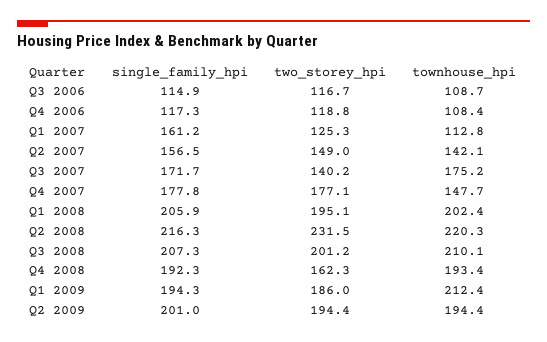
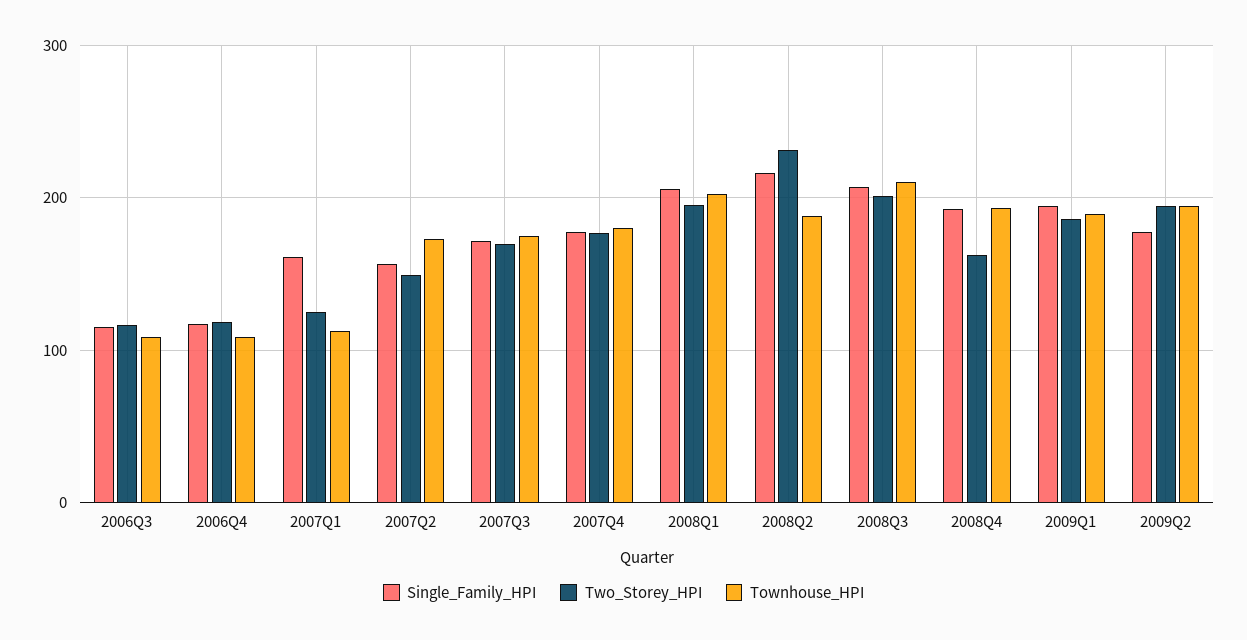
townhouse_hpi, Q2 2007: 142.1 -> 170
two_storey_hpi, Q3 2007: 140.2 -> 170
townhouse_hpi, Q4 2007: 147.7 -> 180
townhouse_hpi, Q2 2008: 220.3 -> 190
townhouse_hpi, Q1 2009: 212.4 -> 190
single_family_hpi, Q2 2009: 201 -> 180

